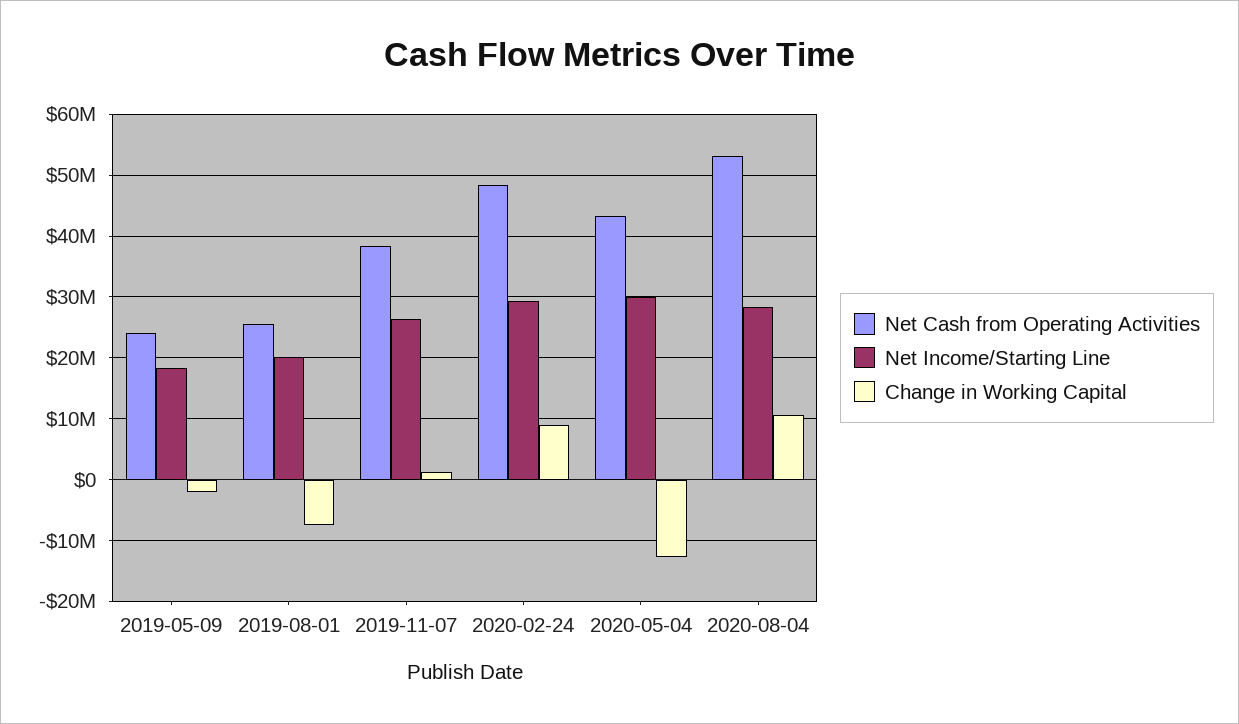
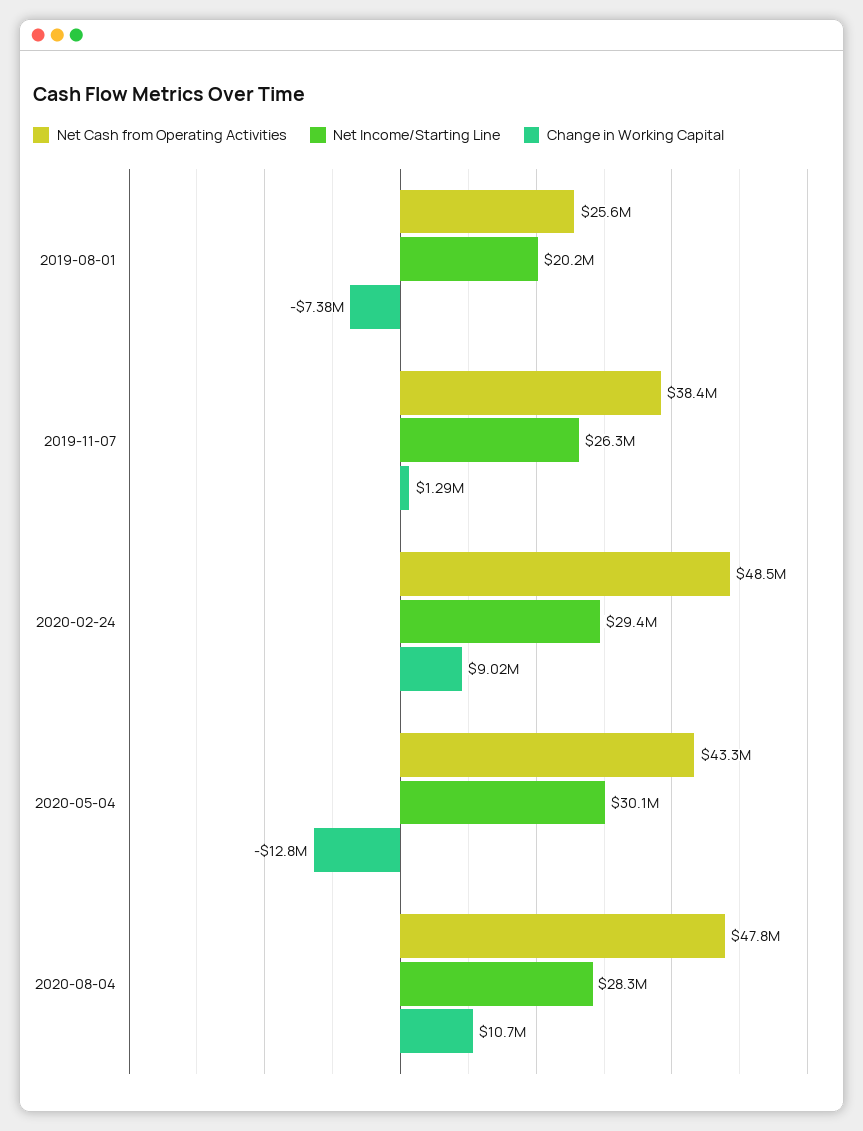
Net Cash from Operating Activities, 2019-05-09: 24000000 -> none
Net Income/Starting Line, 2019-05-09: 18000000 -> none
Change in Working Capital, 2019-05-09: -2000000 -> none
Net Cash from Operating Activities, 2020-08-04: 53000000 -> 47800000

